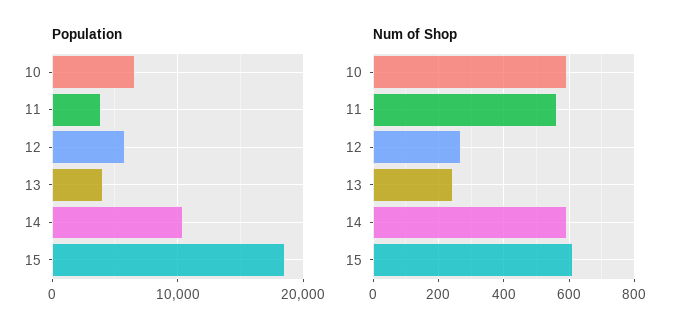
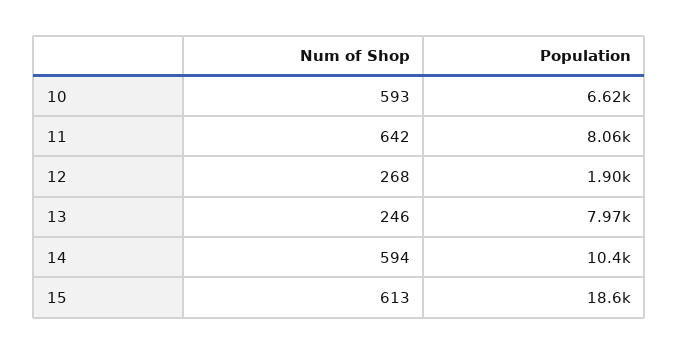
Population, 11: 4000 -> 8060
Population, 12: 6000 -> 1900
Population, 13: 4000 -> 7970
Num of Shop, 11: 560 -> 642

